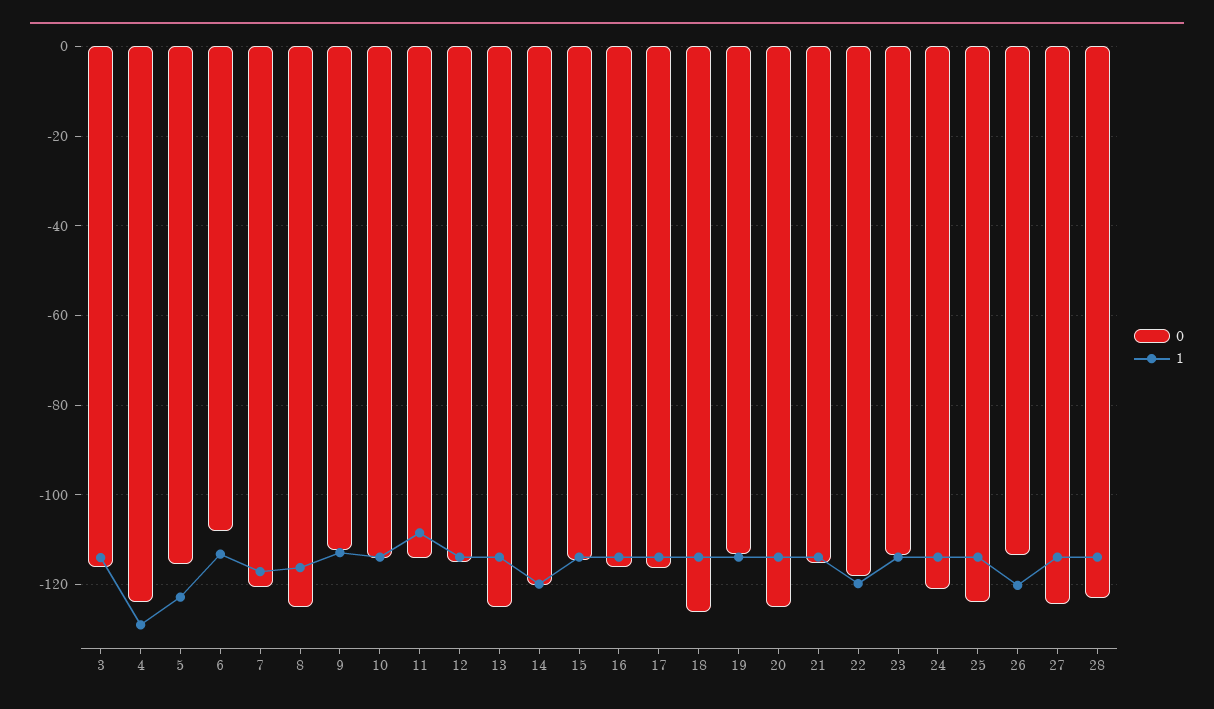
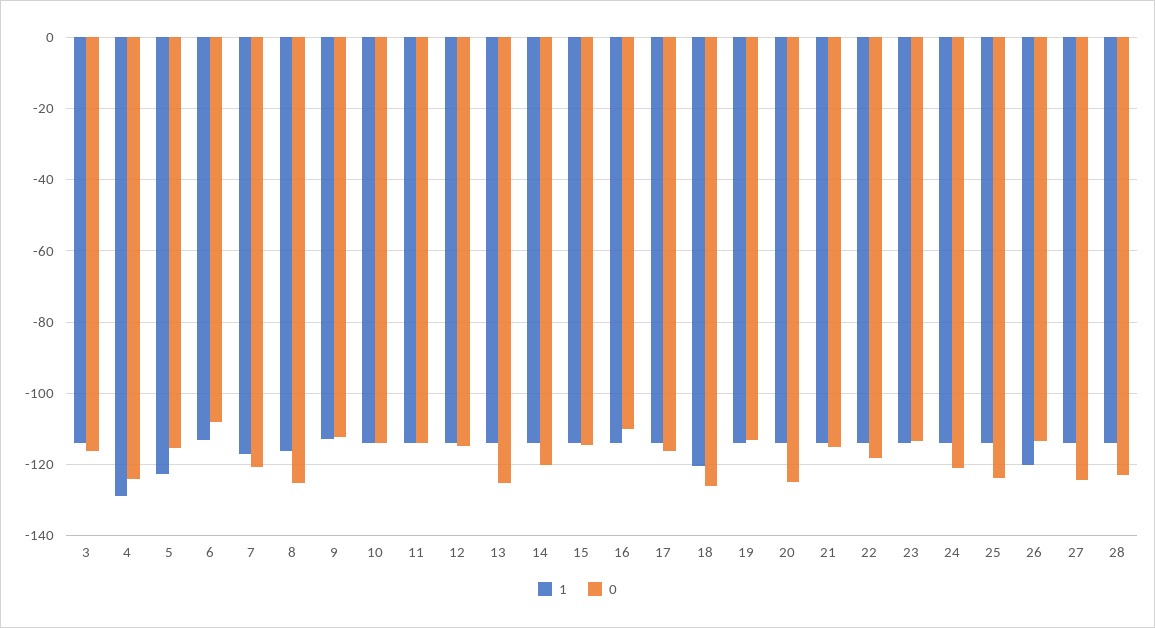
1, 11: -108 -> -114
1, 14: -120 -> -114
0, 16: -116 -> -110
1, 18: -114 -> -120
1, 22: -120 -> -114

